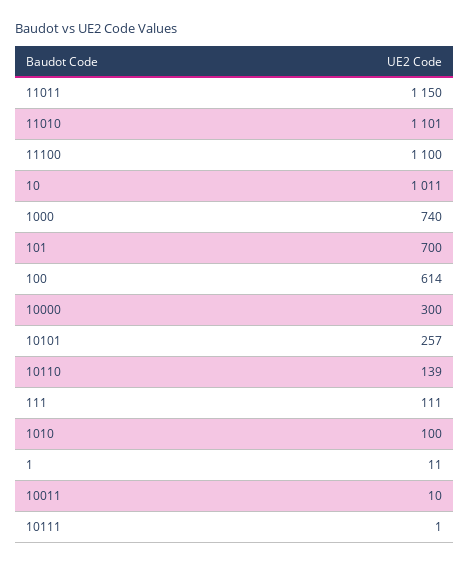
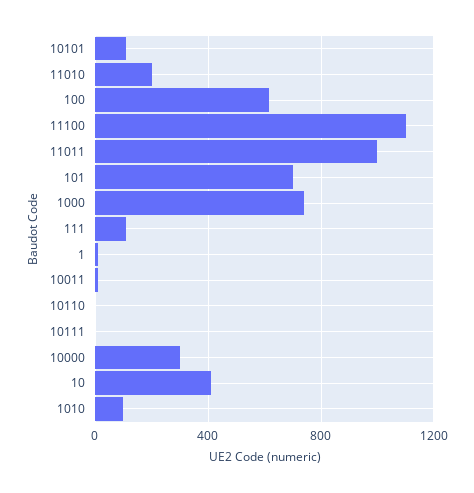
11011: 1150 -> 1000
11010: 1101 -> 200
10: 1011 -> 400
10101: 257 -> 100
10110: 139 -> 0

